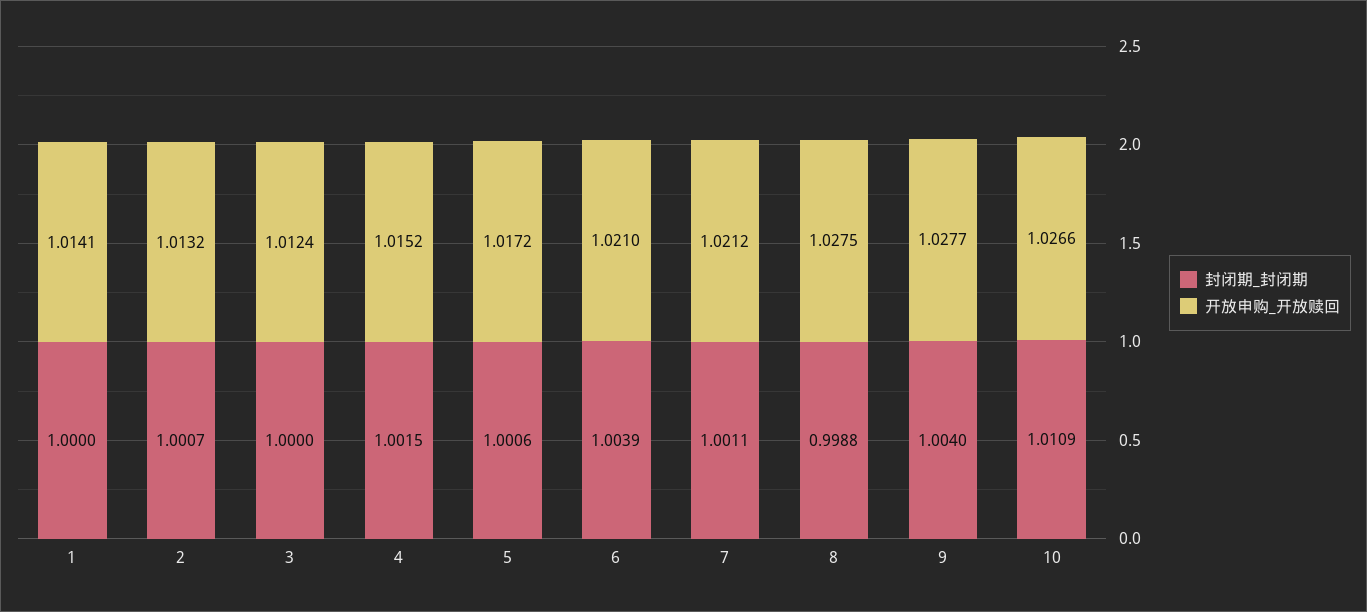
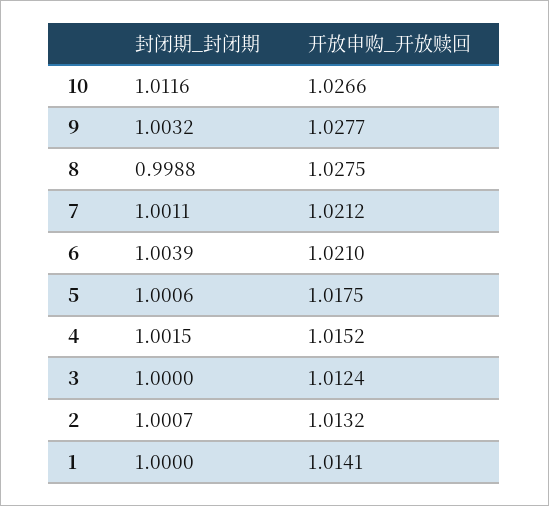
开放申购_开放赎回, 5: 1.0172 -> 1.0175
封闭期_封闭期, 9: 1.004 -> 1.0032
封闭期_封闭期, 10: 1.0109 -> 1.0116

